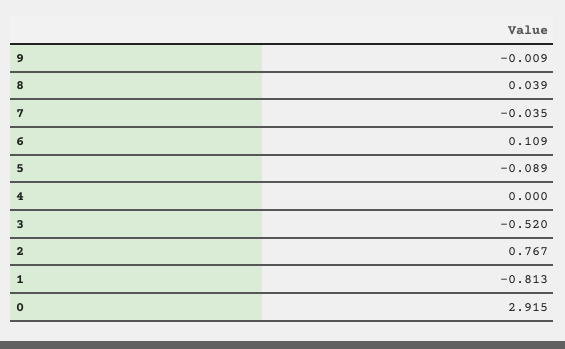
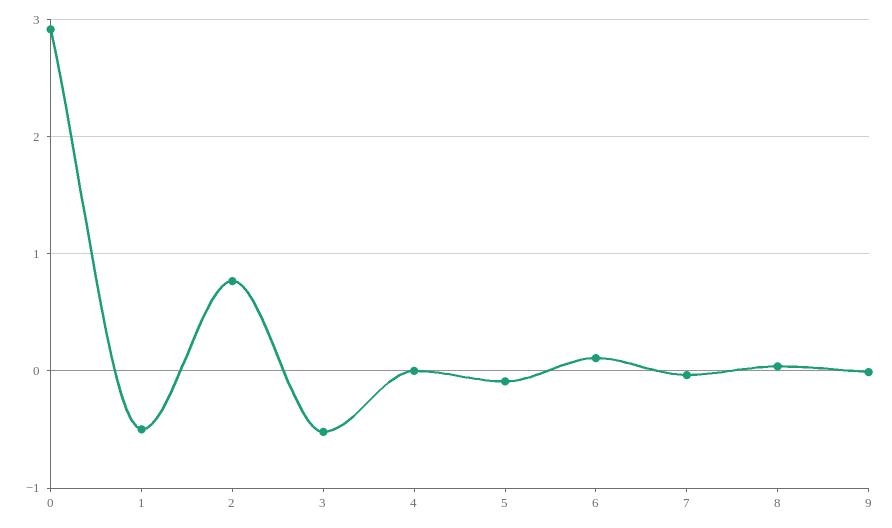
1: -0.813 -> -0.5

